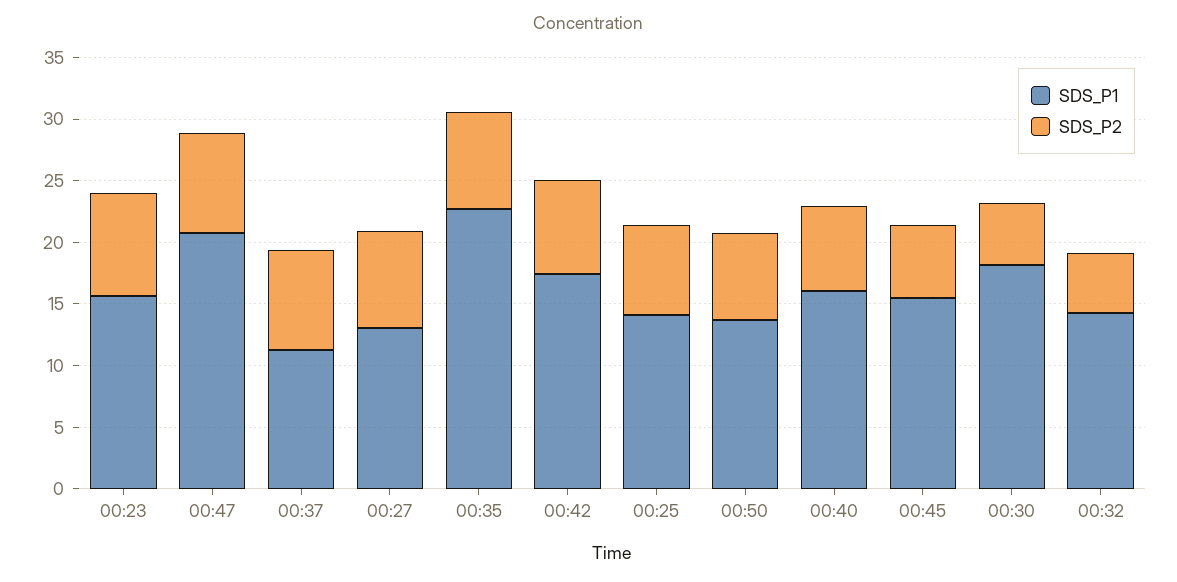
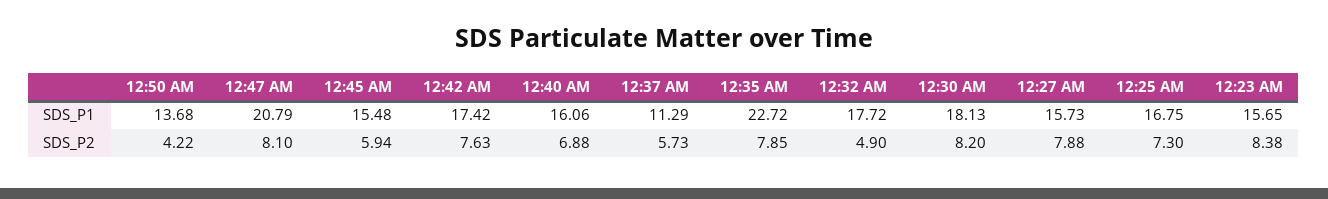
SDS_P2, 00:37: 8 -> 5.73
SDS_P1, 00:27: 13 -> 15.73
SDS_P1, 00:25: 14 -> 16.75
SDS_P2, 00:50: 7 -> 4.22
SDS_P2, 00:30: 5 -> 8.2
SDS_P1, 00:32: 14 -> 17.72

